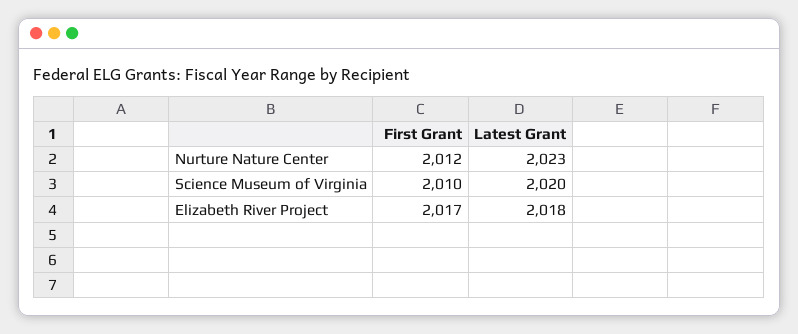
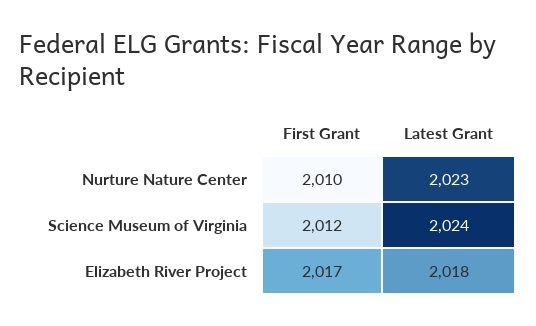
First Grant, Nurture Nature Center: 2012 -> 2010
First Grant, Science Museum of Virginia: 2010 -> 2012
Latest Grant, Science Museum of Virginia: 2020 -> 2024

